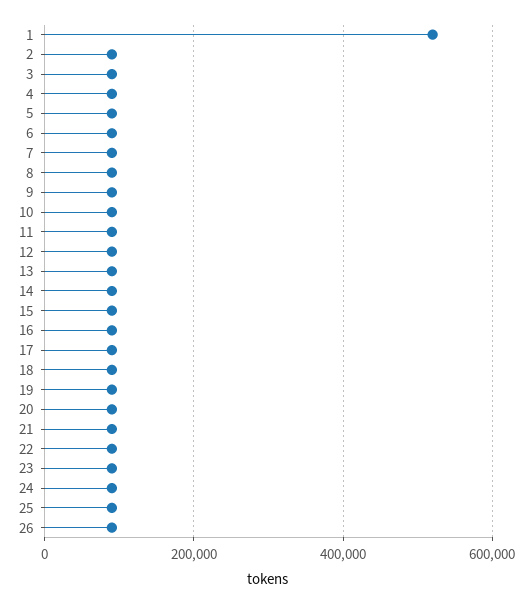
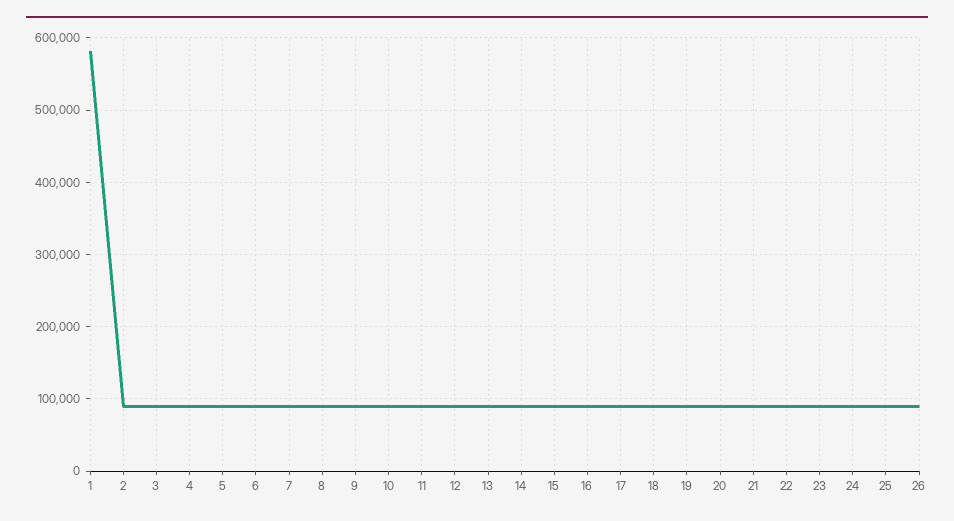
1: 520000 -> 580000

